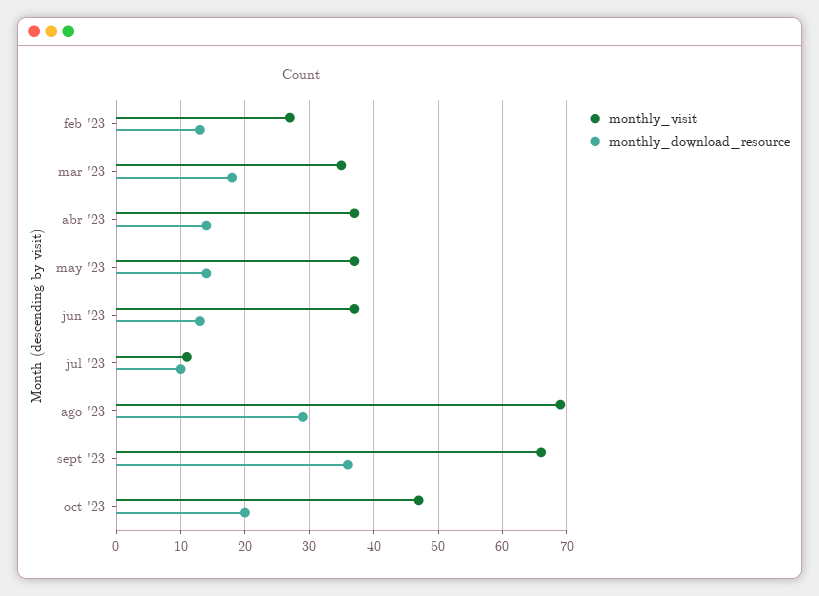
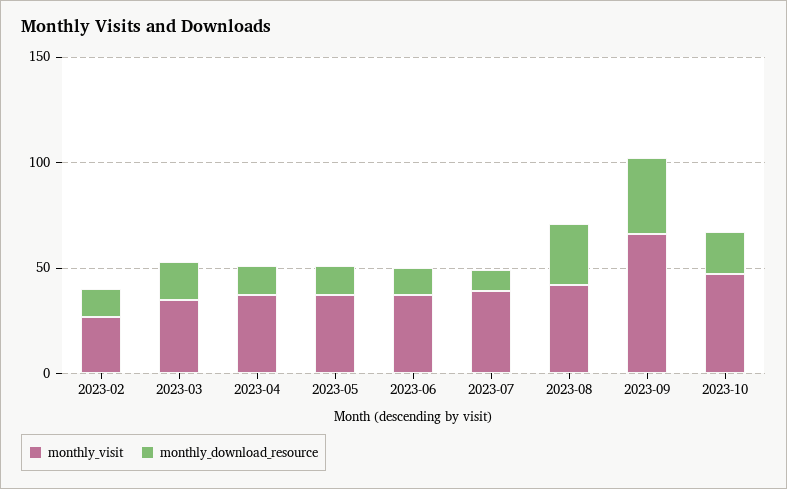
monthly_visit, jul '23: 11 -> 40
monthly_visit, ago '23: 69 -> 40

